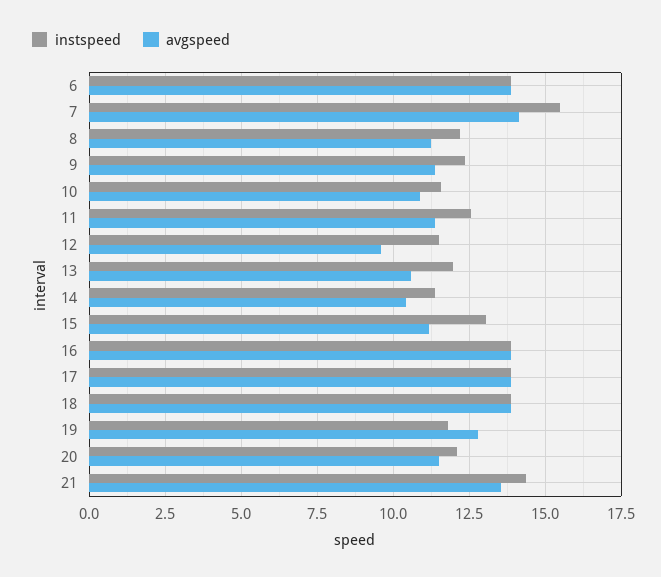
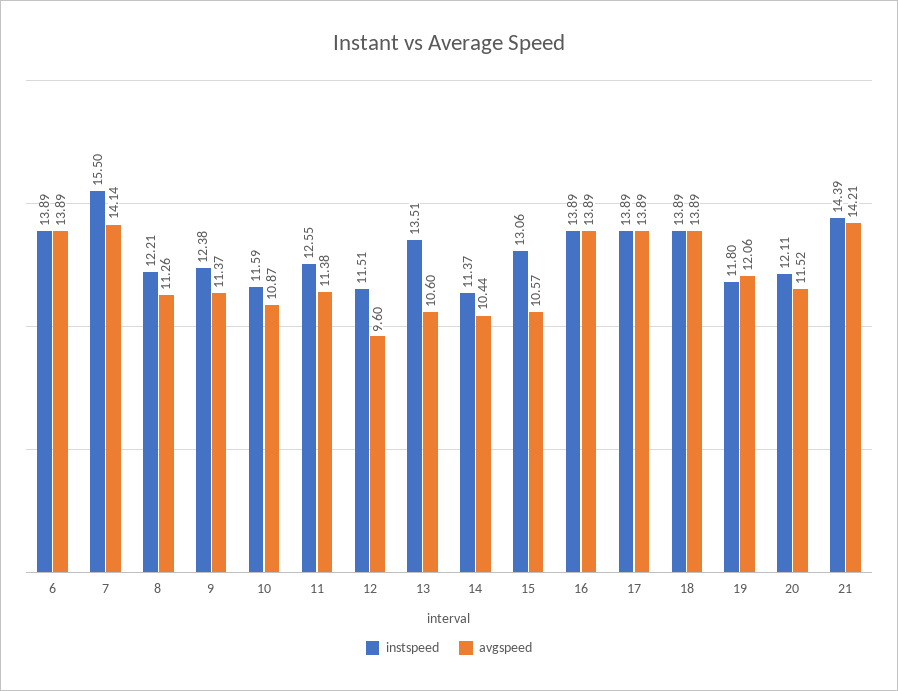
instspeed, 13: 12 -> 13.51
avgspeed, 15: 11.25 -> 10.57
avgspeed, 19: 12.75 -> 12.06
avgspeed, 21: 13.5 -> 14.21

